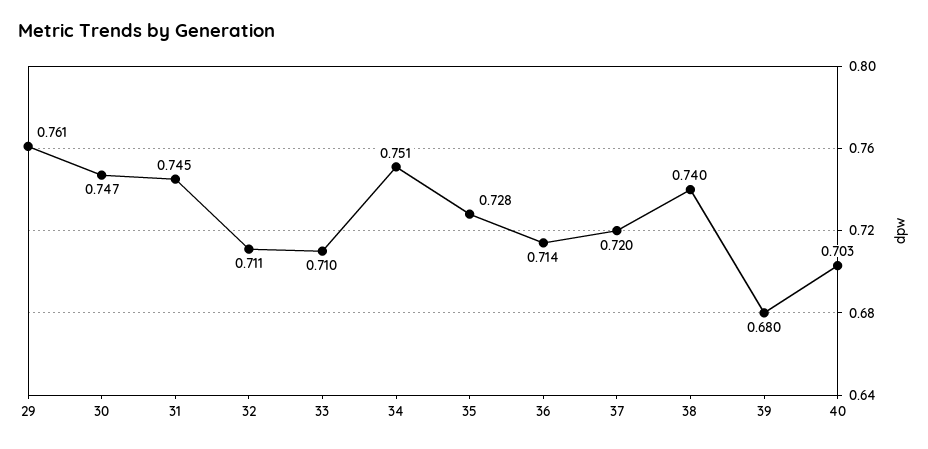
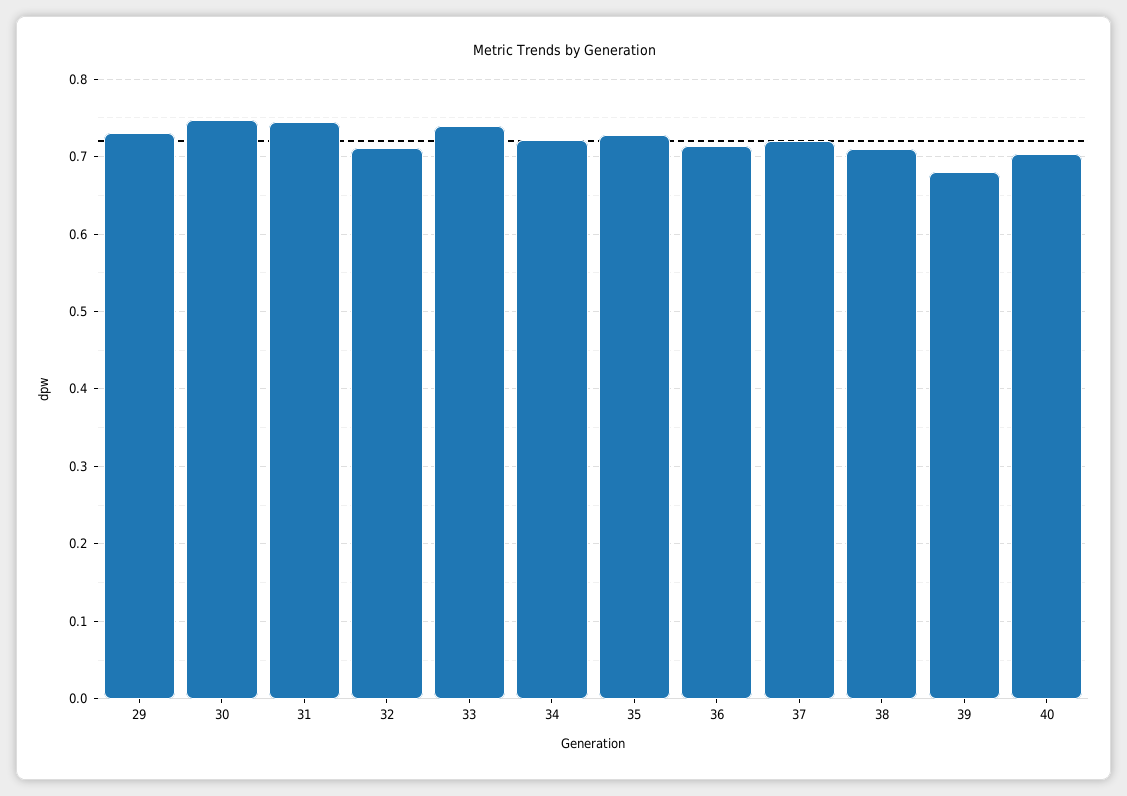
29: 0.761 -> 0.73
33: 0.71 -> 0.74
34: 0.751 -> 0.72
38: 0.74 -> 0.71

